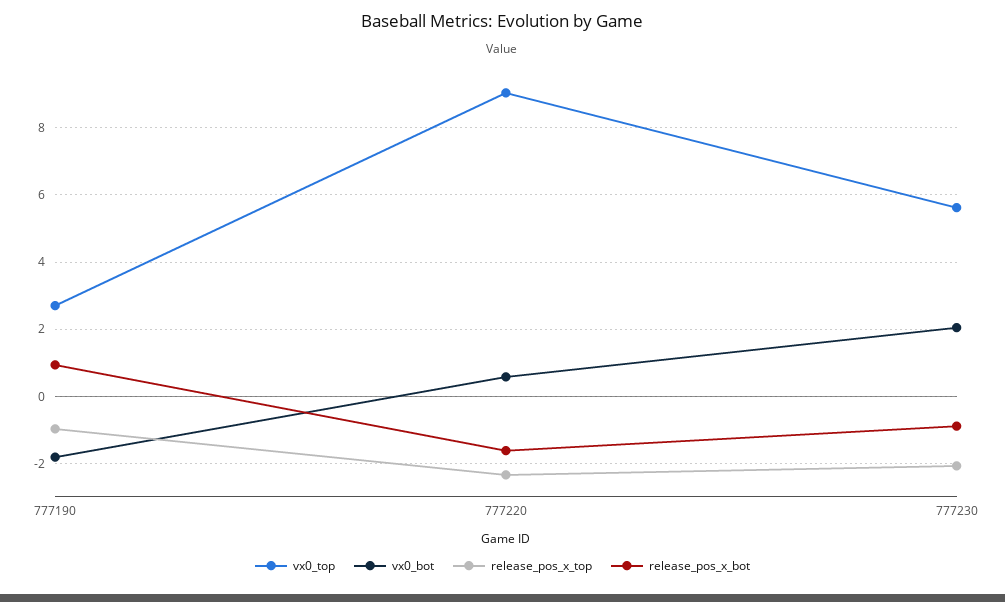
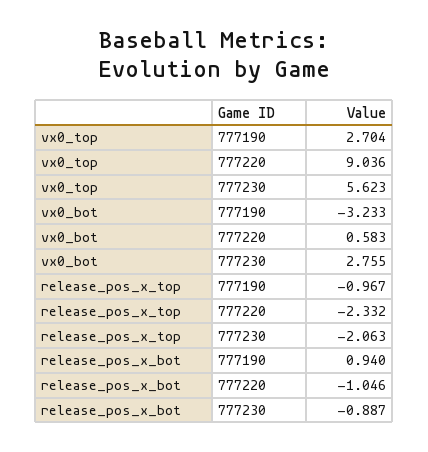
vx0_bot, 777190: -1.8 -> -3.233
release_pos_x_bot, 777220: -1.6 -> -1.046
vx0_bot, 777230: 2 -> 2.755

